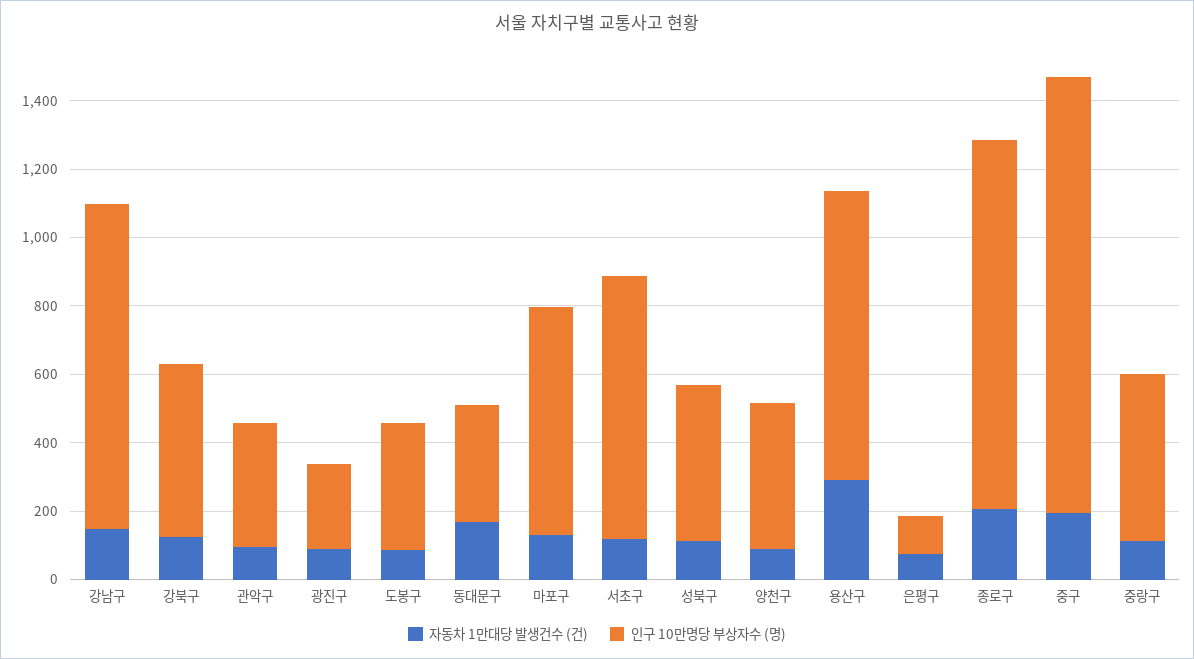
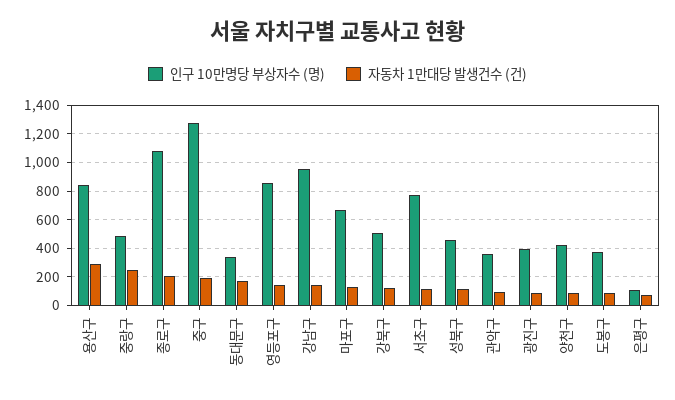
인구 10만명당 부상자수 (명), 광진구: 250 -> 400
자동차 1만대당 발생건수 (건), 중랑구: 100 -> 250
인구 10만명당 부상자수 (명), 영등포구: none -> 850
자동차 1만대당 발생건수 (건), 영등포구: none -> 150

